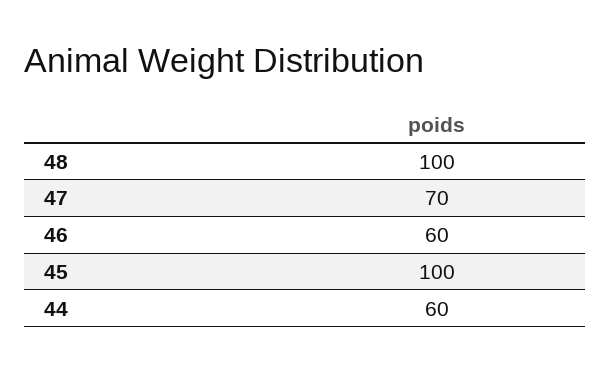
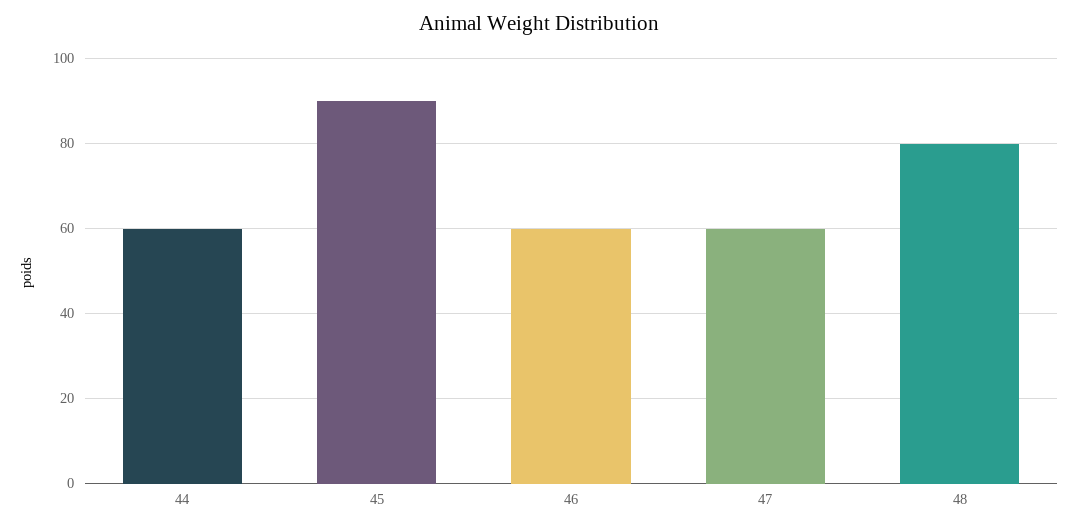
48: 100 -> 80
47: 70 -> 60
45: 100 -> 90

